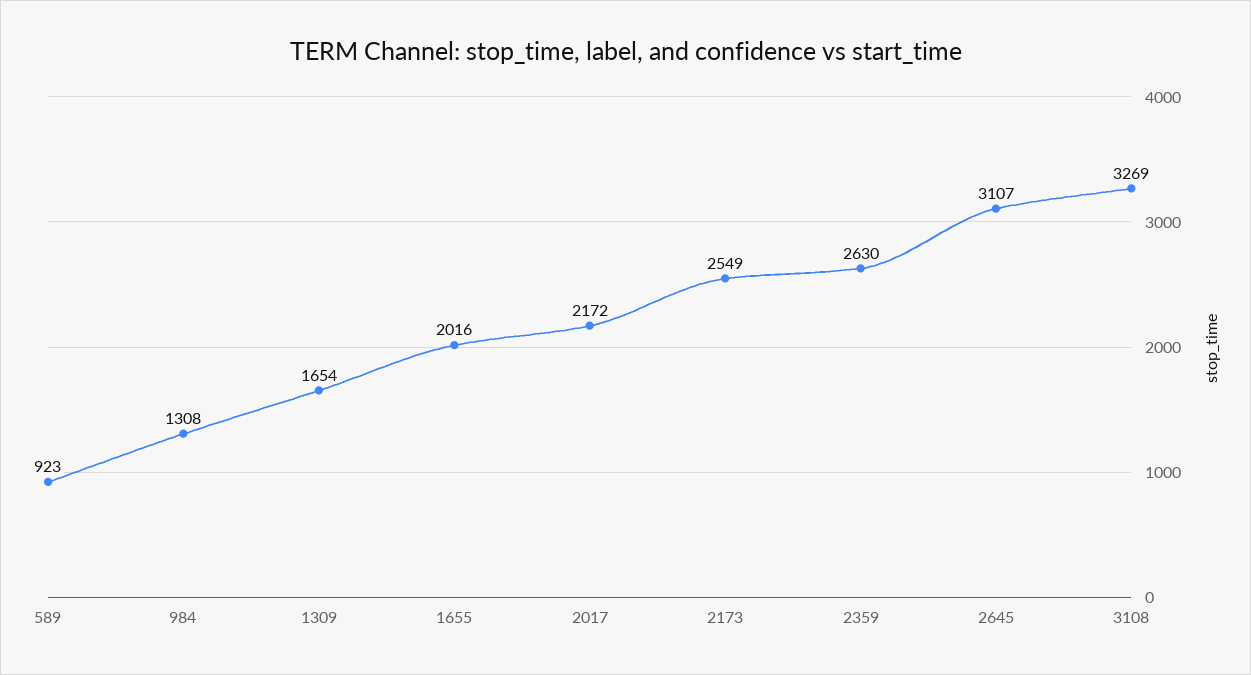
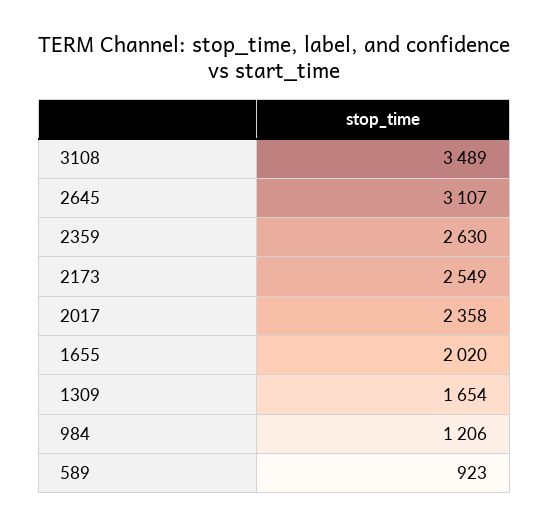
984: 1308 -> 1206
1655: 2016 -> 2020
2017: 2172 -> 2358
3108: 3269 -> 3489

